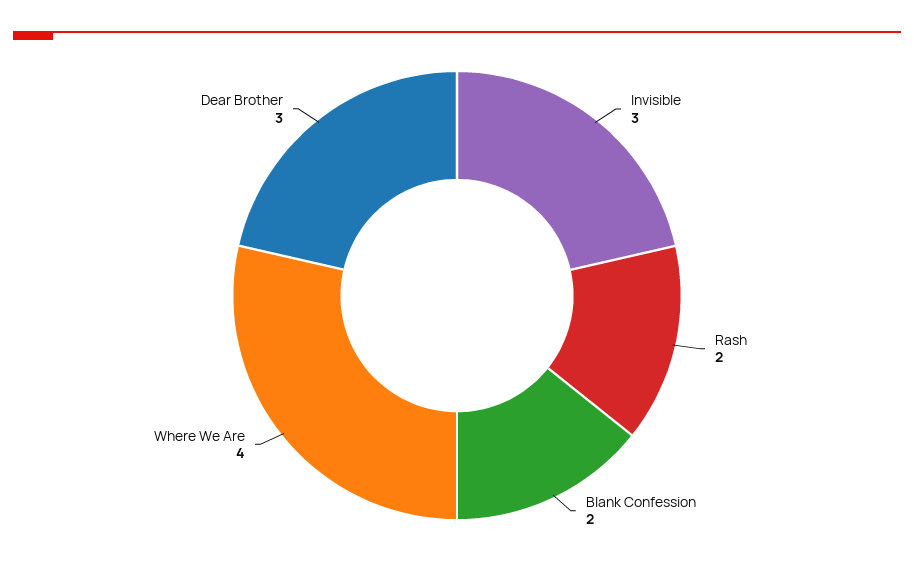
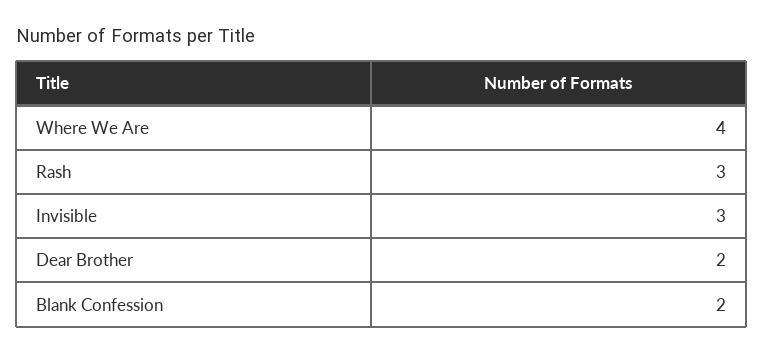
Rash: 2 -> 3
Dear Brother: 3 -> 2

